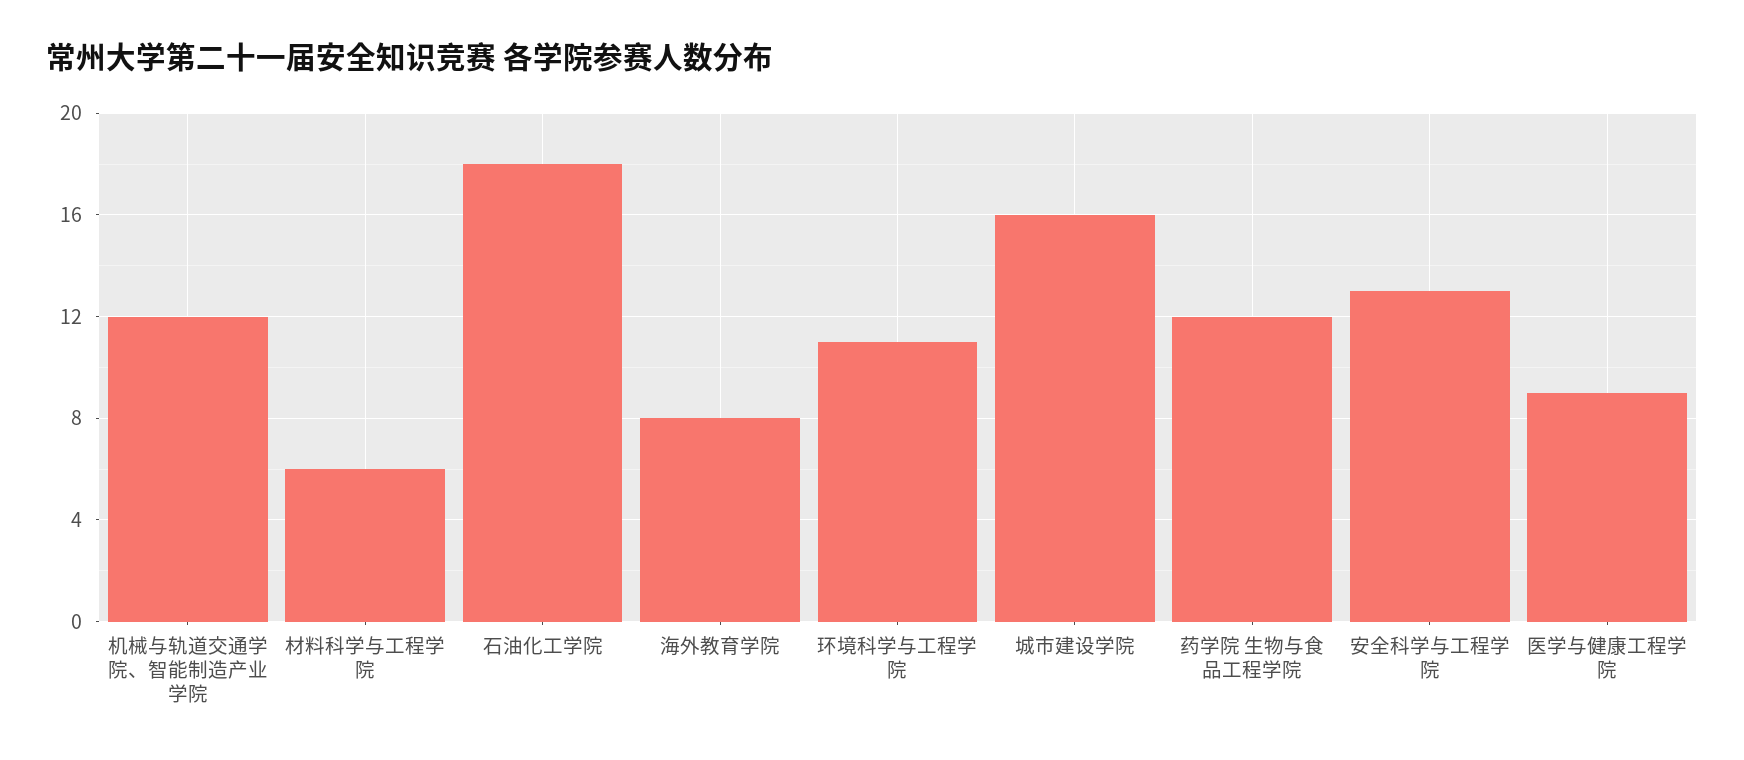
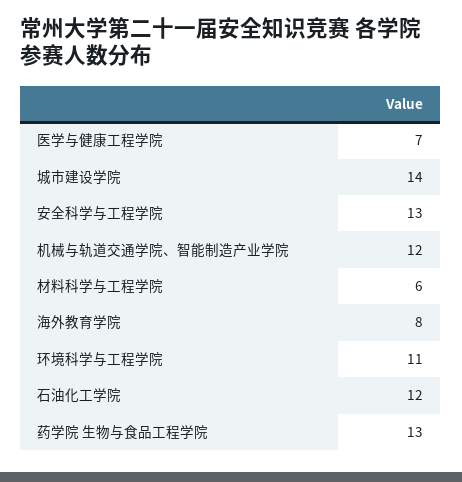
石油化工学院: 18 -> 12
城市建设学院: 16 -> 14
药学院 生物与食品工程学院: 12 -> 13
医学与健康工程学院: 9 -> 7

